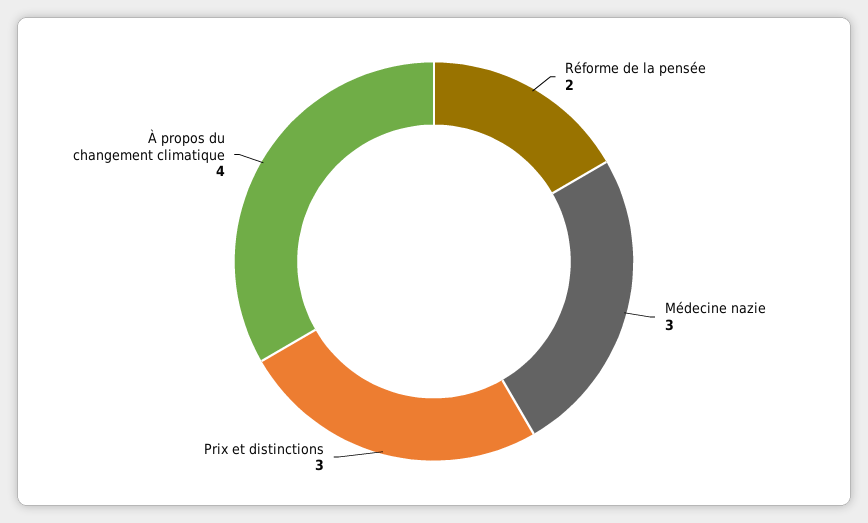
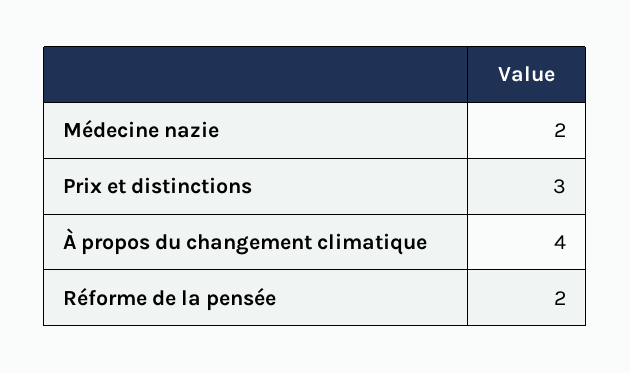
Médecine nazie: 3 -> 2

